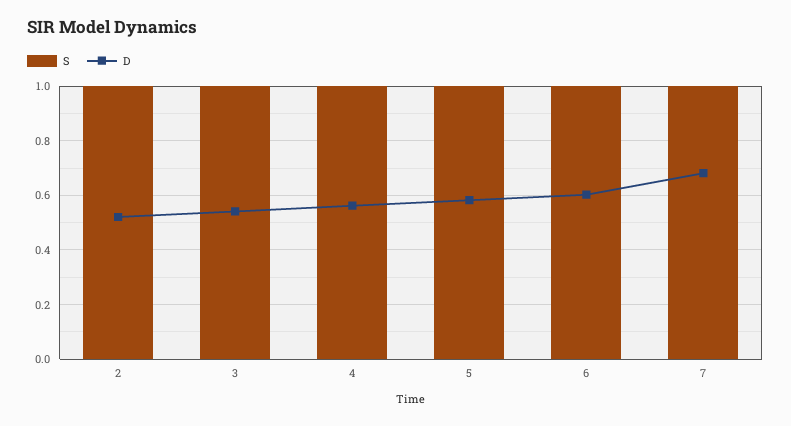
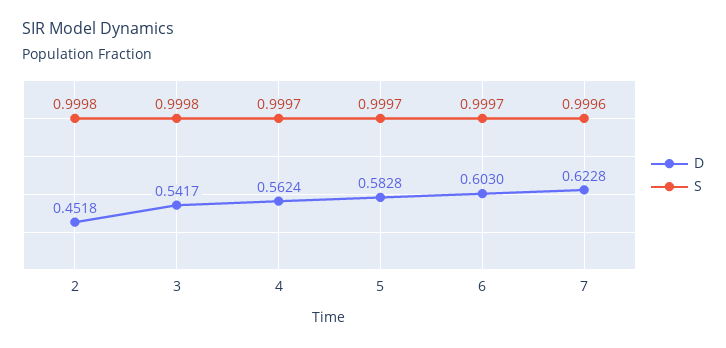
D, 2: 0.525 -> 0.4518
D, 7: 0.675 -> 0.6228

